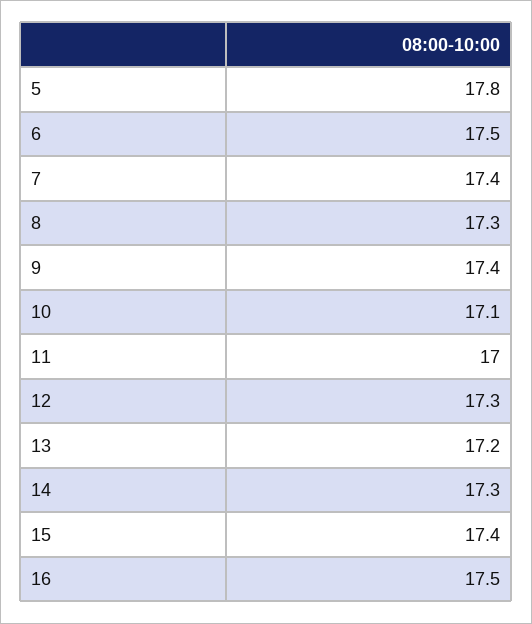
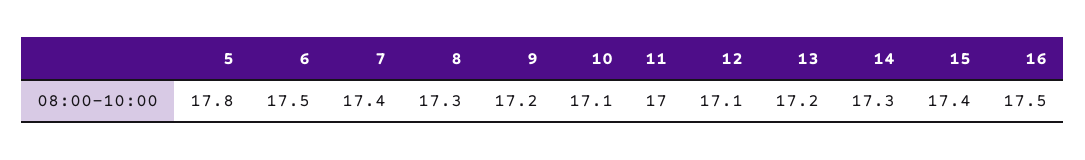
9: 17.4 -> 17.2
12: 17.3 -> 17.1

